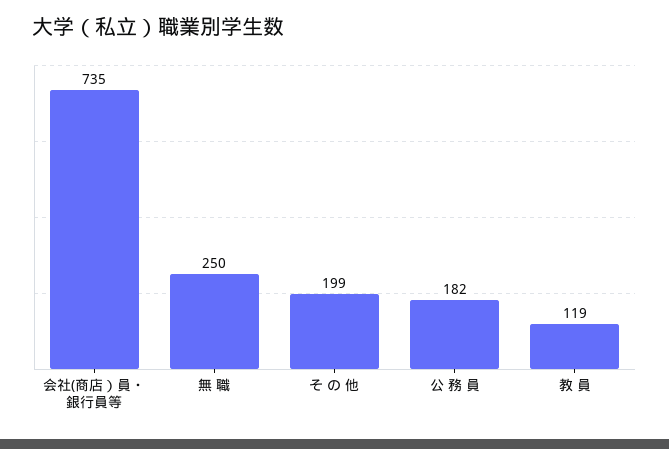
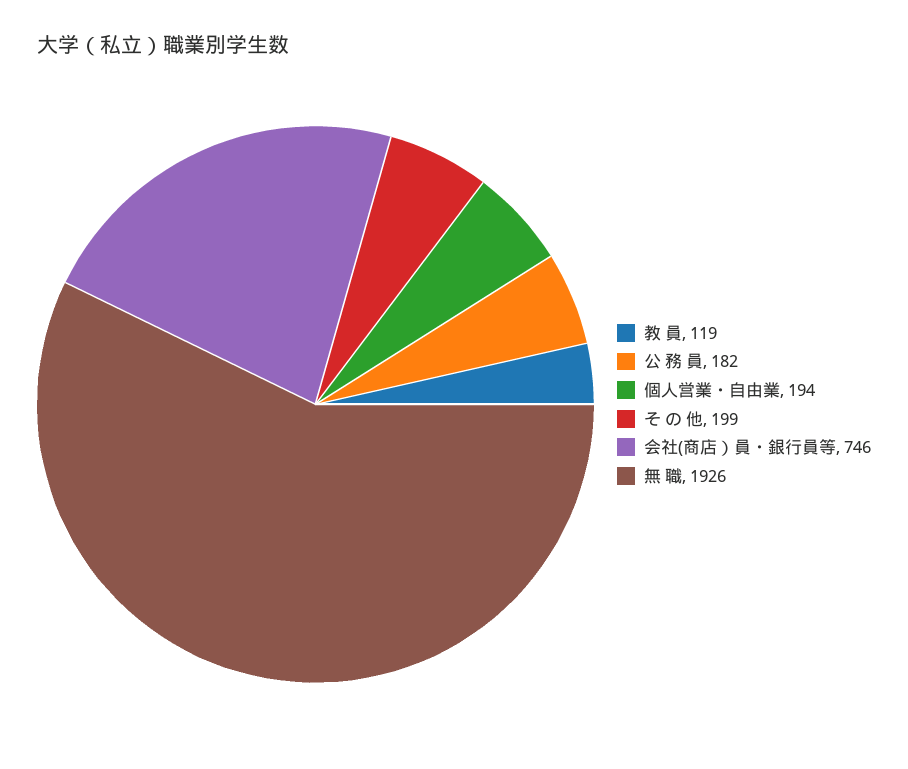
会社(商店）員・銀行員等: 735 -> 746
無 職: 250 -> 1926
個人営業・自由業: none -> 194

